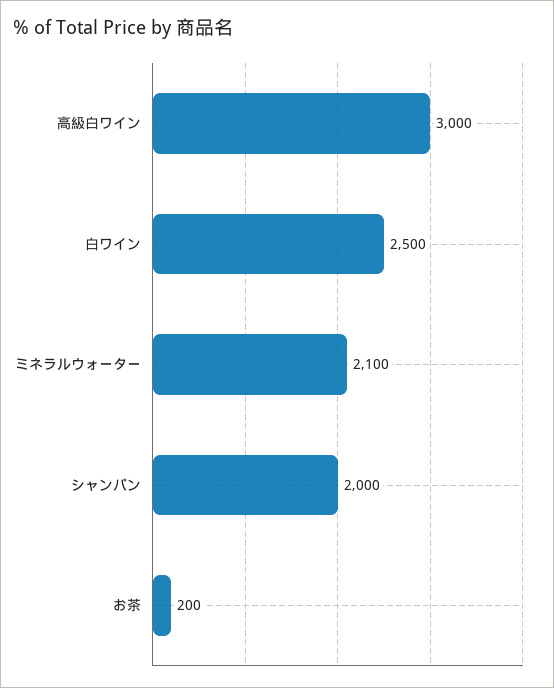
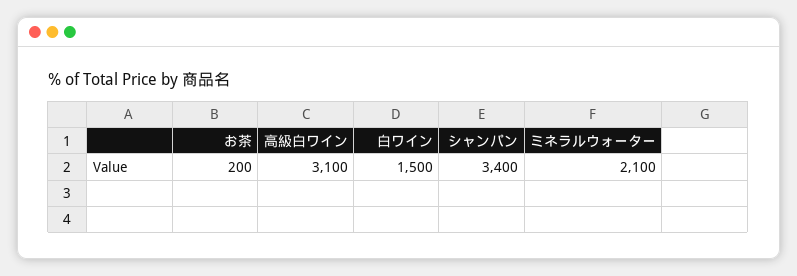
高級白ワイン: 3000 -> 3100
白ワイン: 2500 -> 1500
シャンパン: 2000 -> 3400

